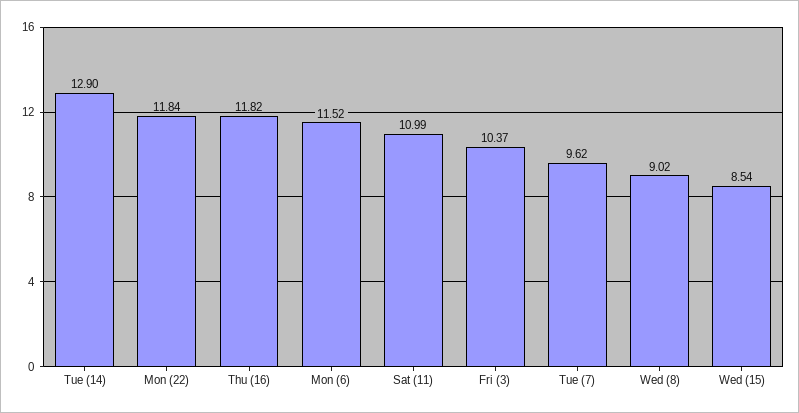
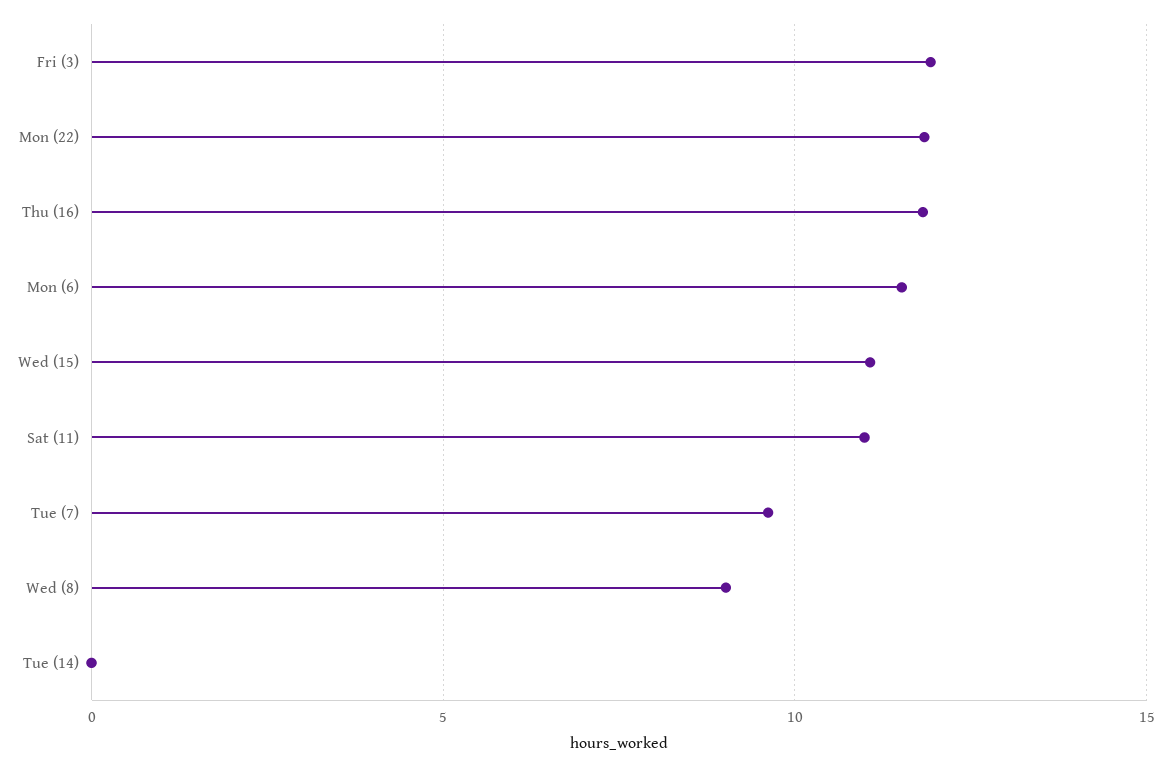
Tue (14): 12.9 -> 0
Fri (3): 10.37 -> 12
Wed (15): 8.54 -> 11

